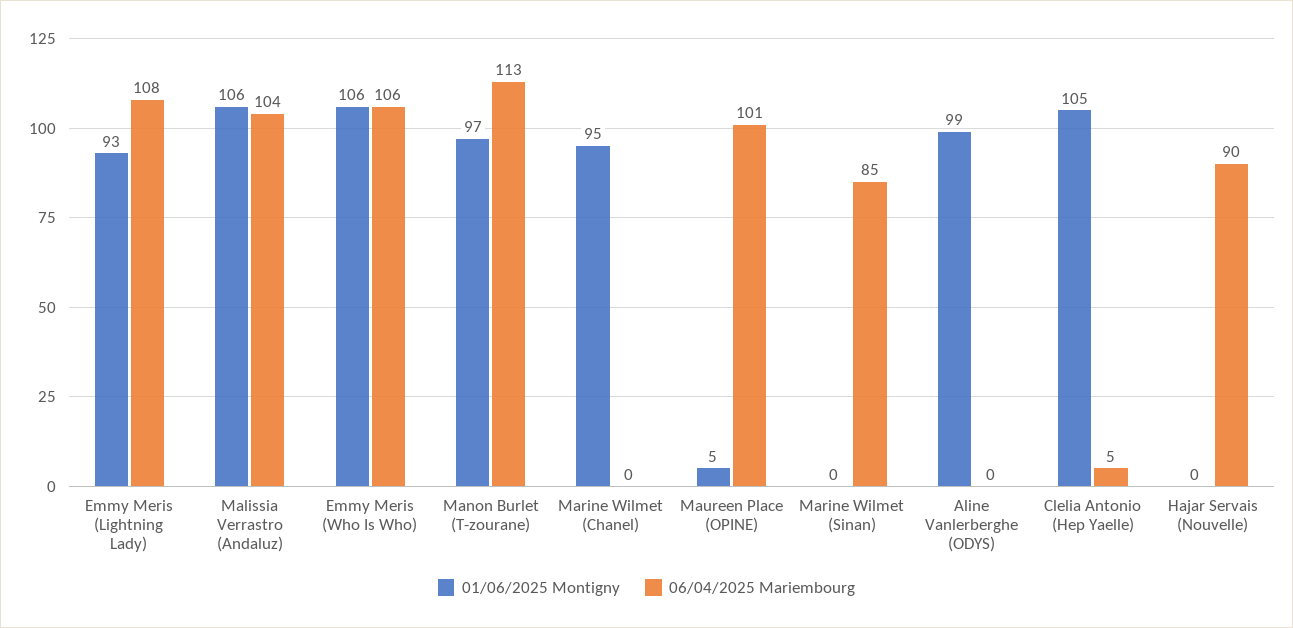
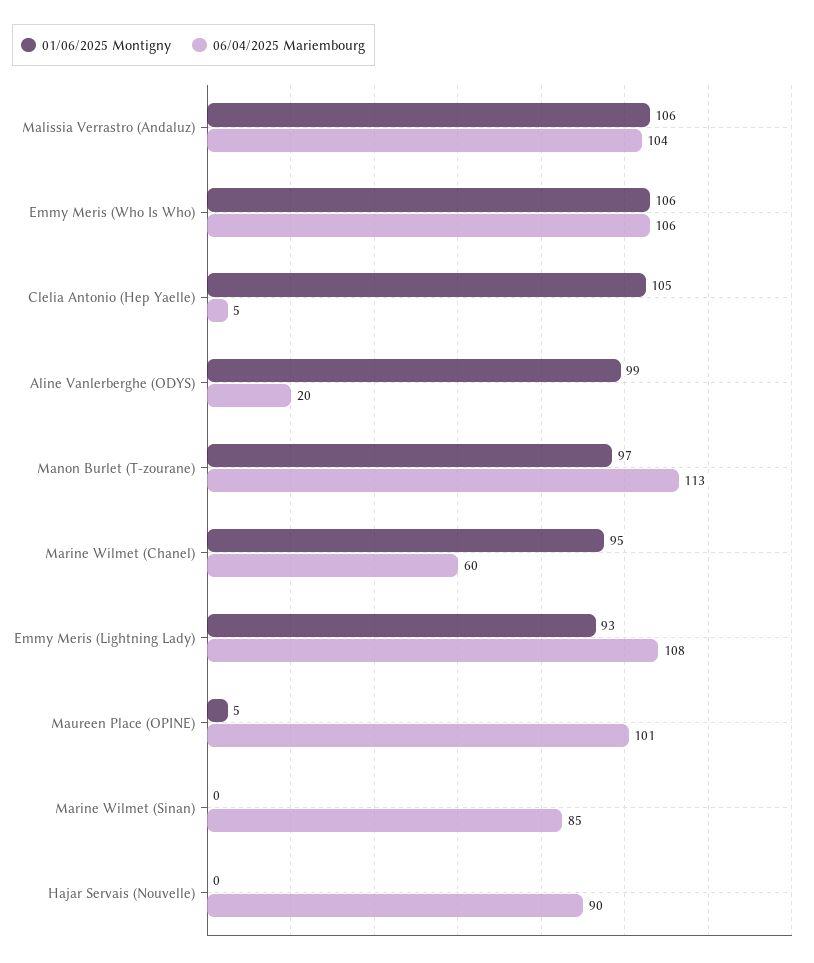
06/04/2025 Mariembourg, Marine Wilmet (Chanel): 0 -> 60
06/04/2025 Mariembourg, Aline Vanlerberghe (ODYS): 0 -> 20

